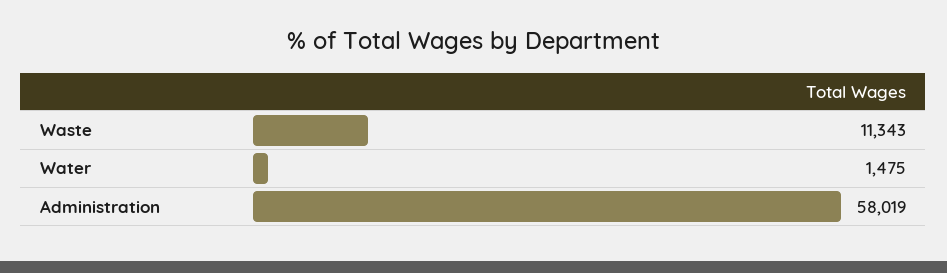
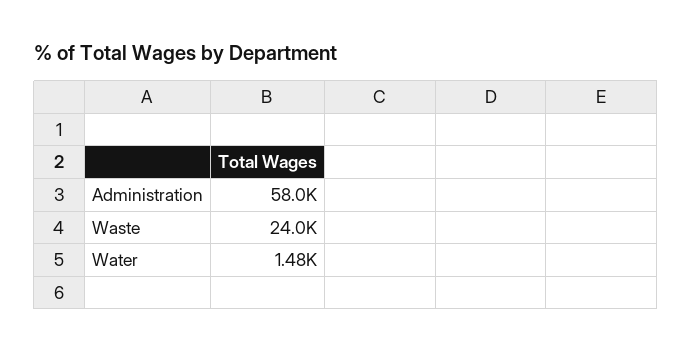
Waste: 11343 -> 24000

